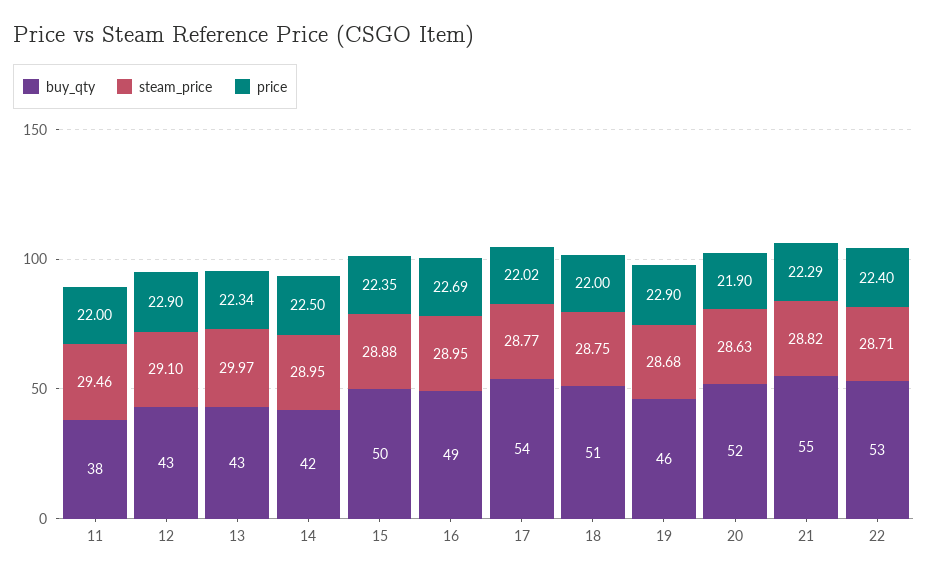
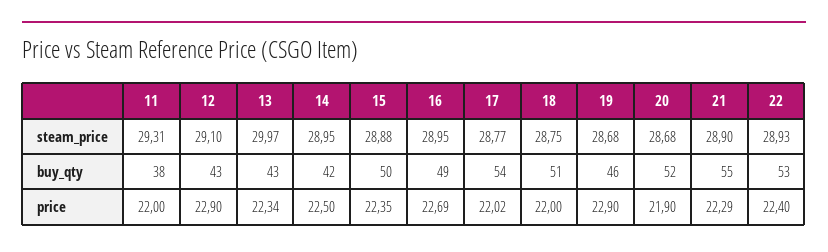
steam_price, 11: 29.46 -> 29.31
steam_price, 20: 28.63 -> 28.68
steam_price, 21: 28.82 -> 28.9
steam_price, 22: 28.71 -> 28.93

